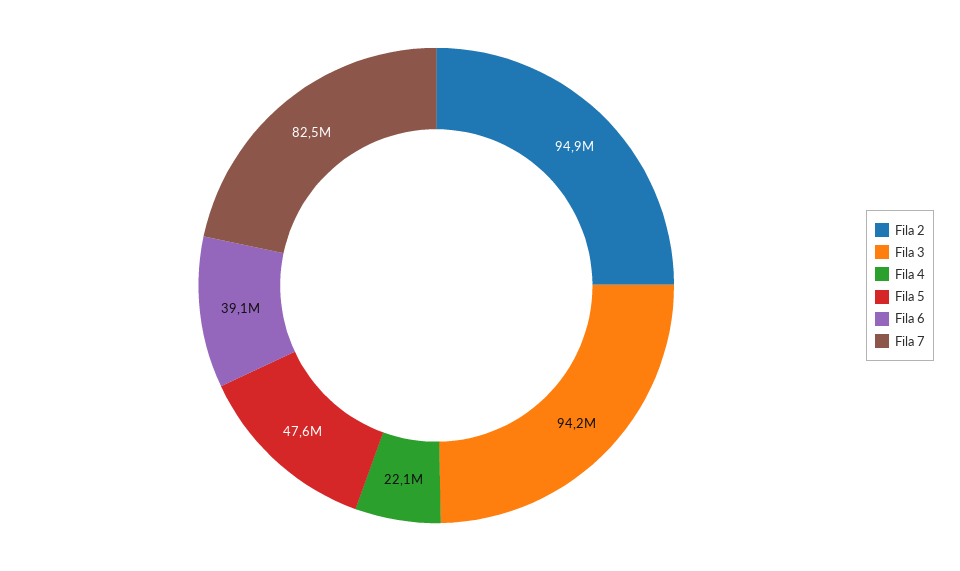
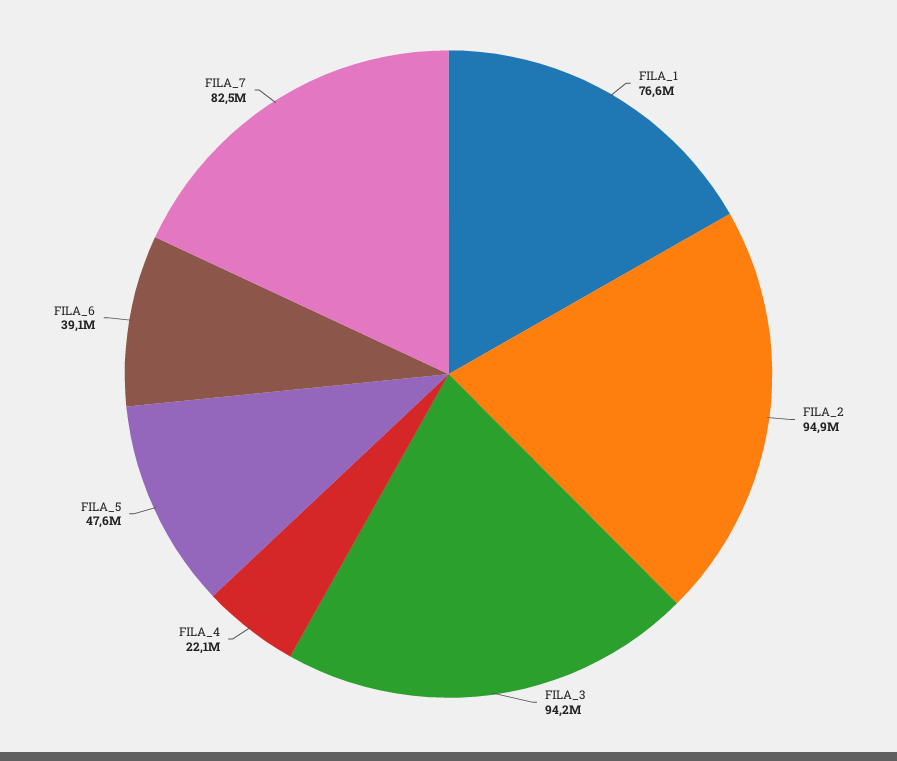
FILA_1: none -> 76600000

